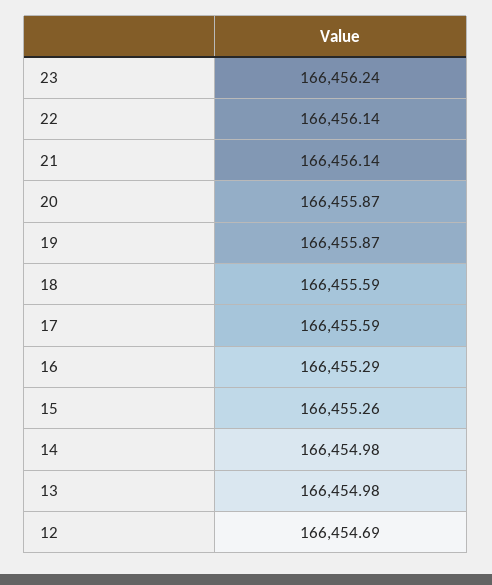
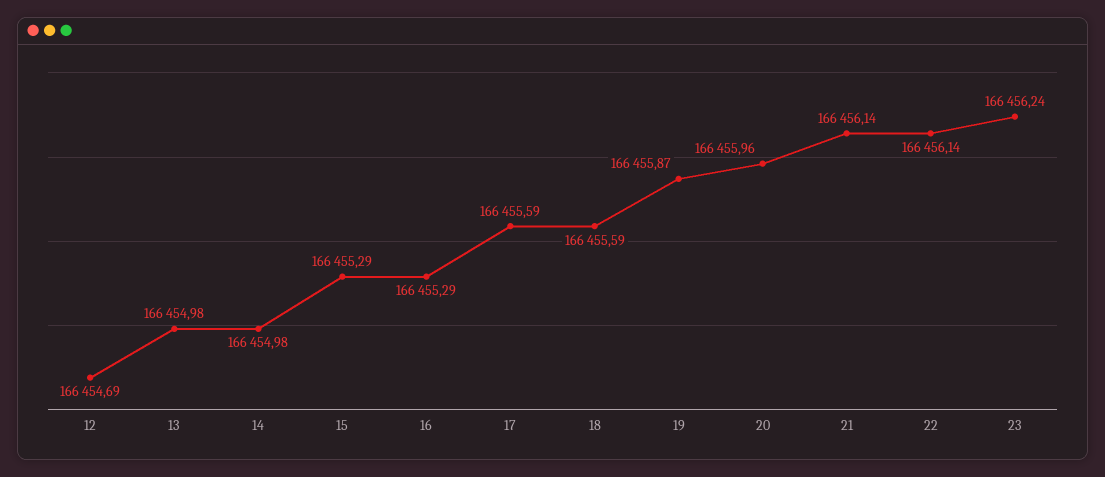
20: 166455.87 -> 166455.96
15: 166455.26 -> 166455.29

